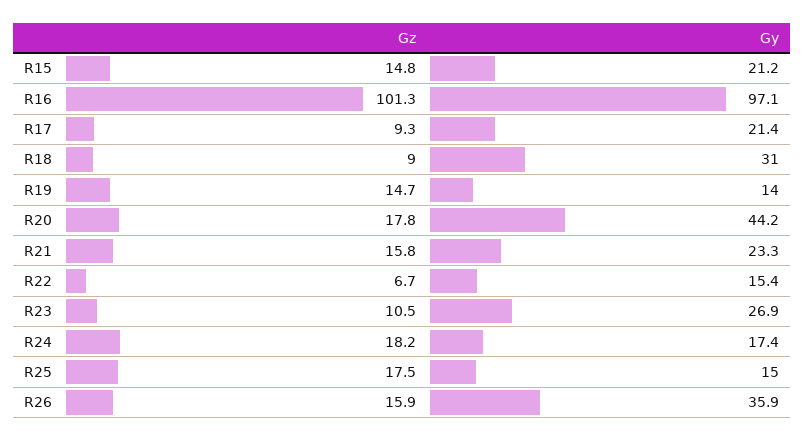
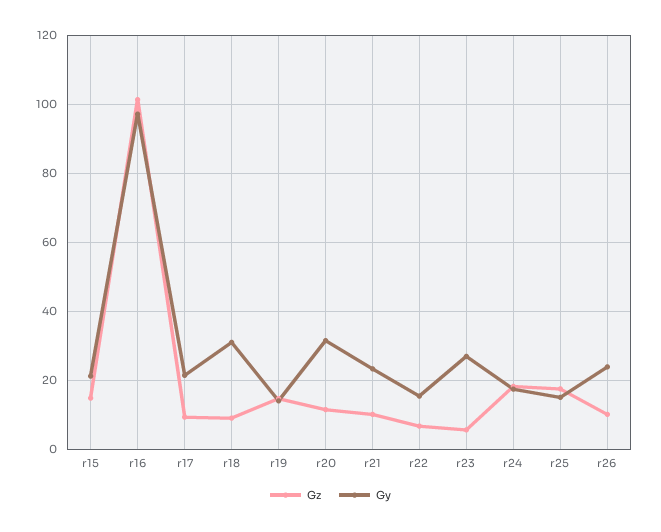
Gz, R20: 17.8 -> 12
Gy, R20: 44.2 -> 32
Gz, R21: 15.8 -> 10
Gz, R23: 10.5 -> 6
Gz, R26: 15.9 -> 10
Gy, R26: 35.9 -> 24

